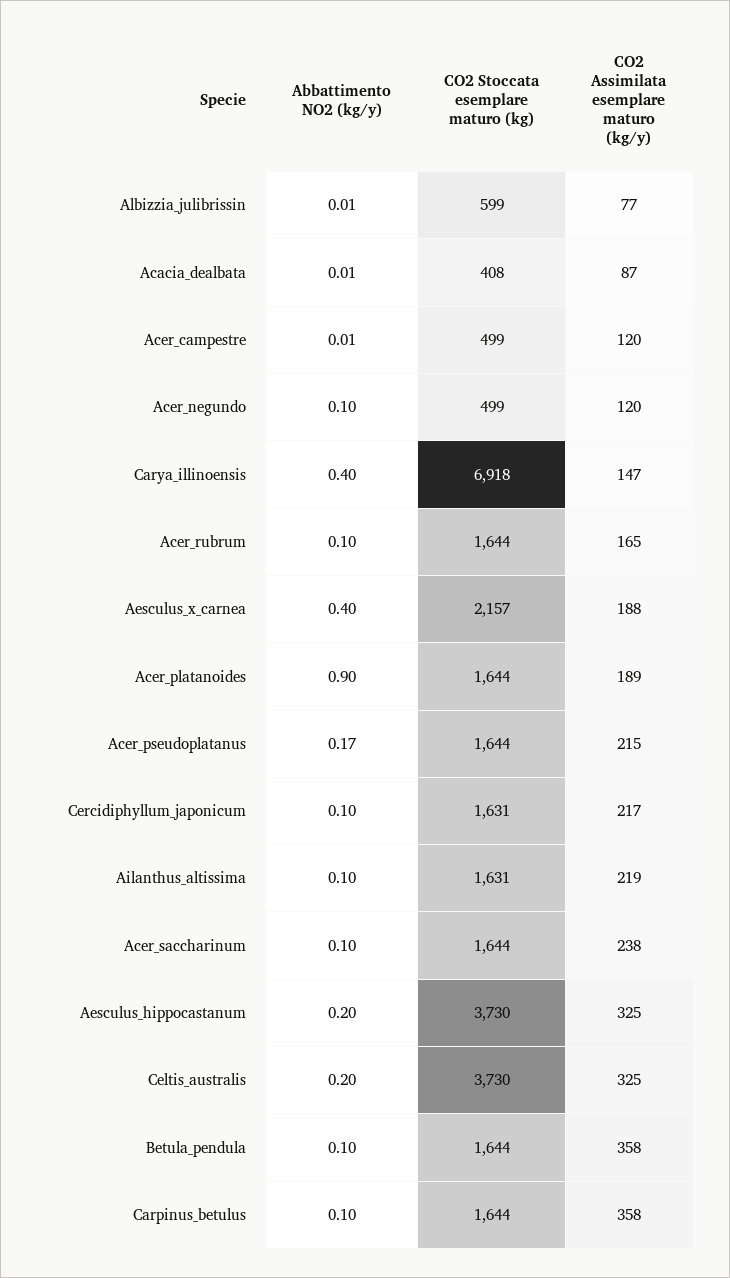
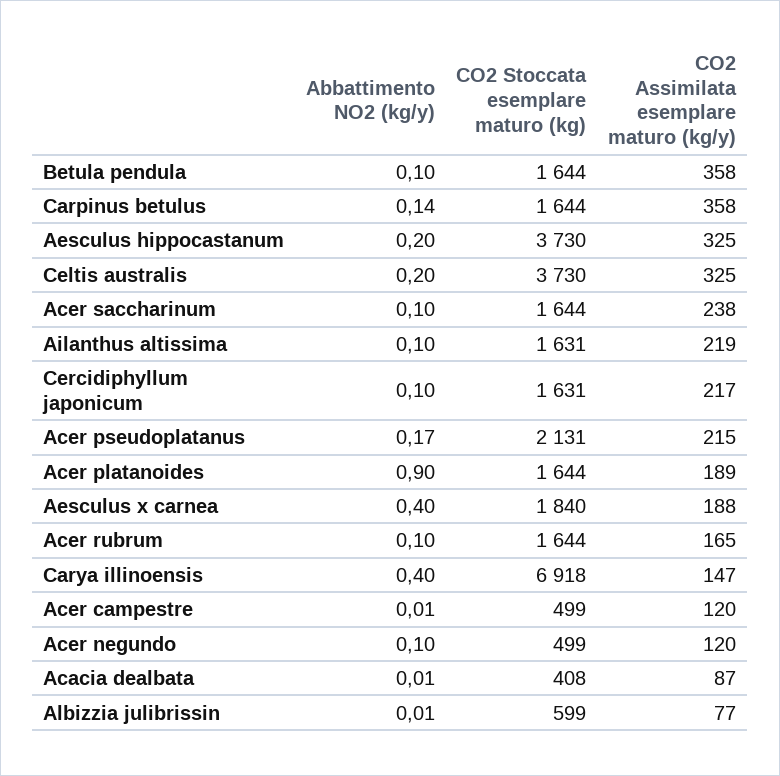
CO2 Stoccata esemplare maturo (kg), Aesculus_x_carnea: 2157 -> 1840
CO2 Stoccata esemplare maturo (kg), Acer_pseudoplatanus: 1644 -> 2131
Abbattimento NO2 (kg/y), Carpinus_betulus: 0.1 -> 0.14

